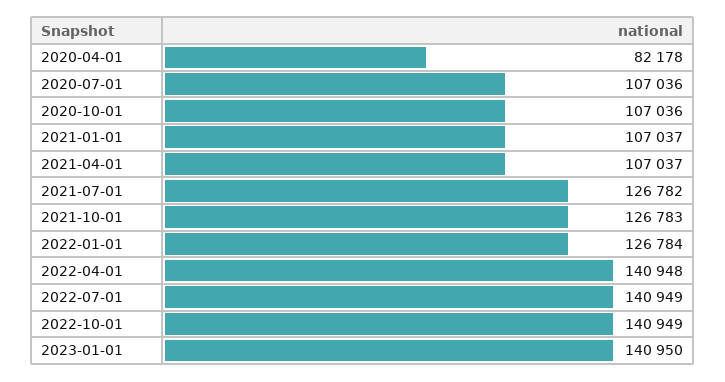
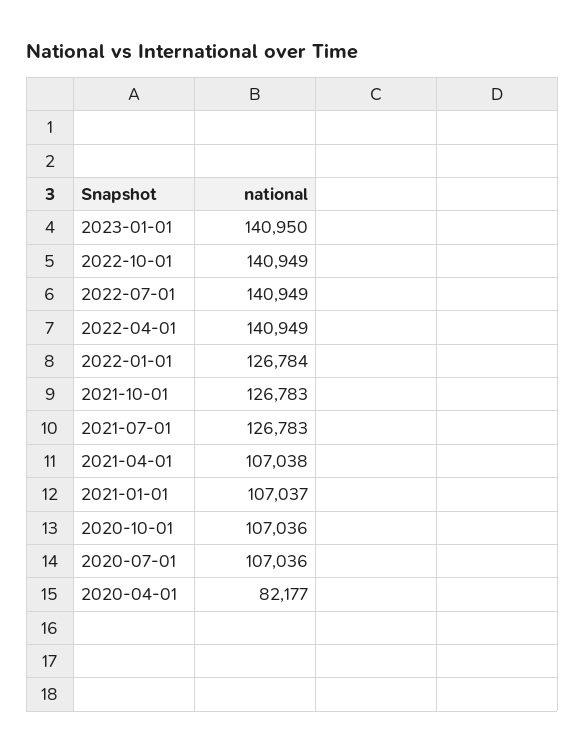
2020-04-01: 82178 -> 82177
2021-04-01: 107037 -> 107038
2021-07-01: 126782 -> 126783
2022-04-01: 140948 -> 140949

